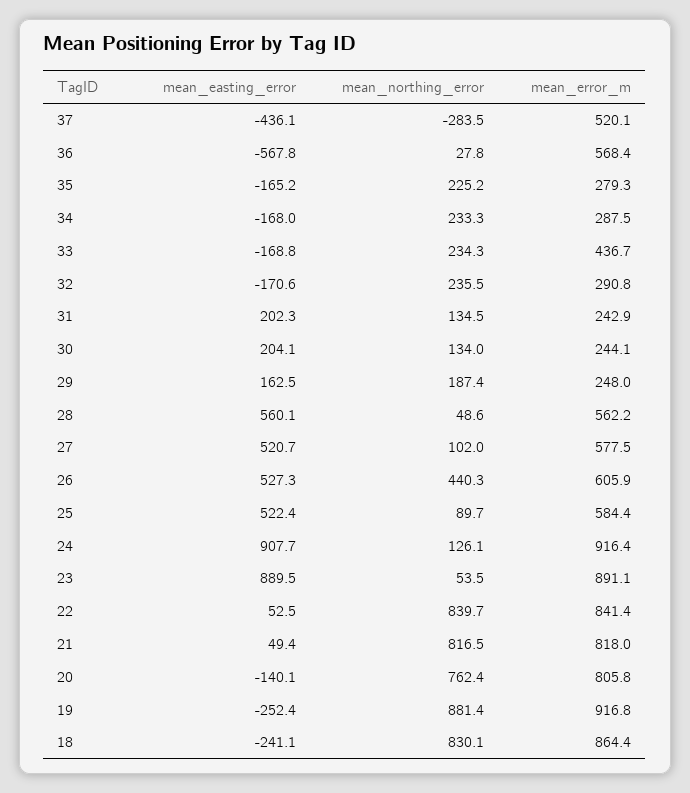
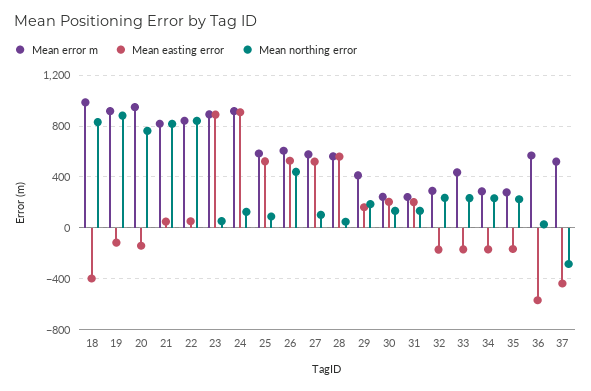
mean_error_m, 29: 248 -> 400
mean_error_m, 20: 805.8 -> 950
mean_easting_error, 19: -252.4 -> -100
mean_easting_error, 18: -241.1 -> -400
mean_error_m, 18: 864.4 -> 1000

